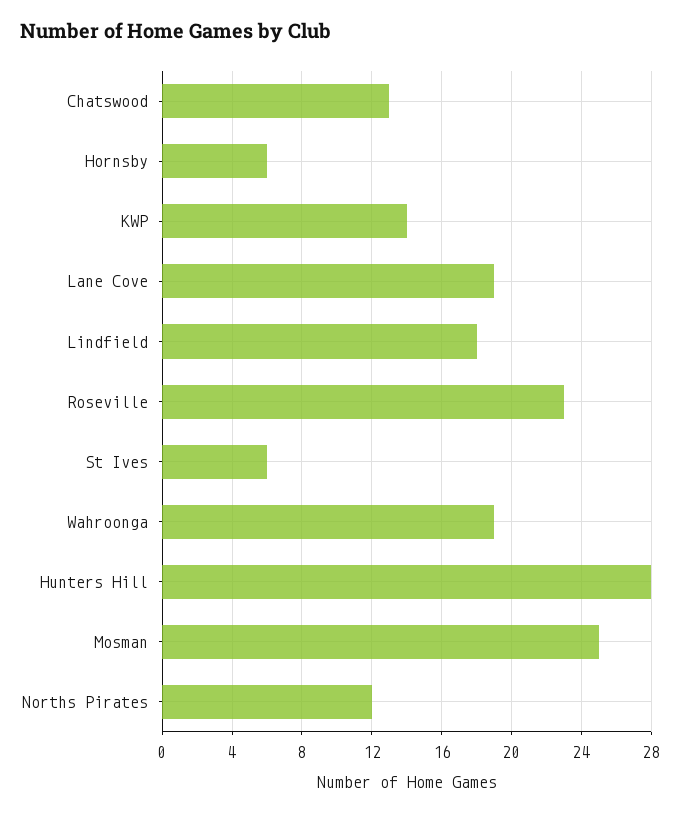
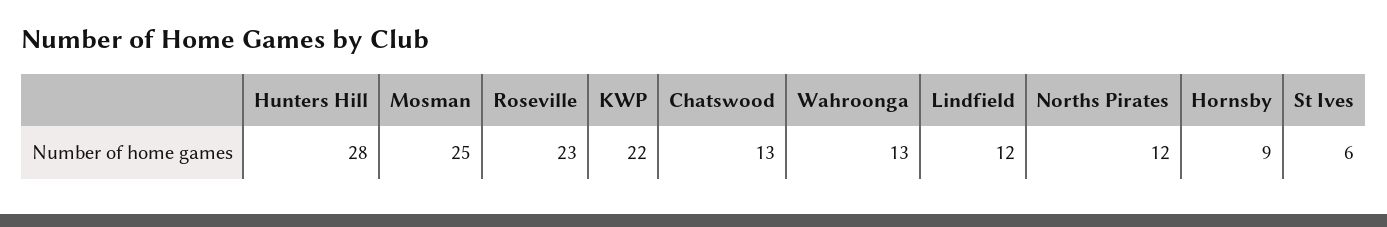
Hornsby: 6 -> 9
KWP: 14 -> 22
Lane Cove: 19 -> none
Lindfield: 18 -> 12
Wahroonga: 19 -> 13

